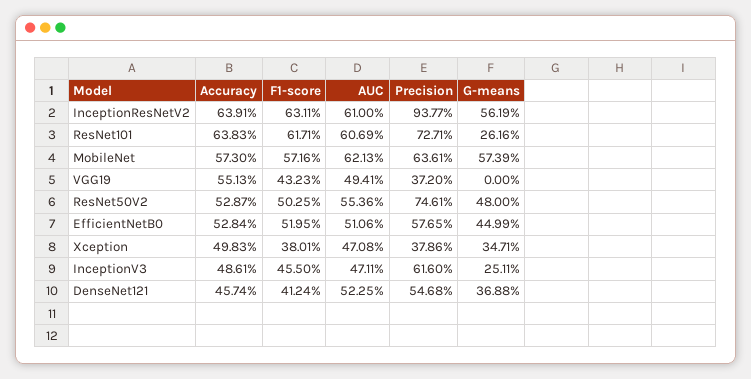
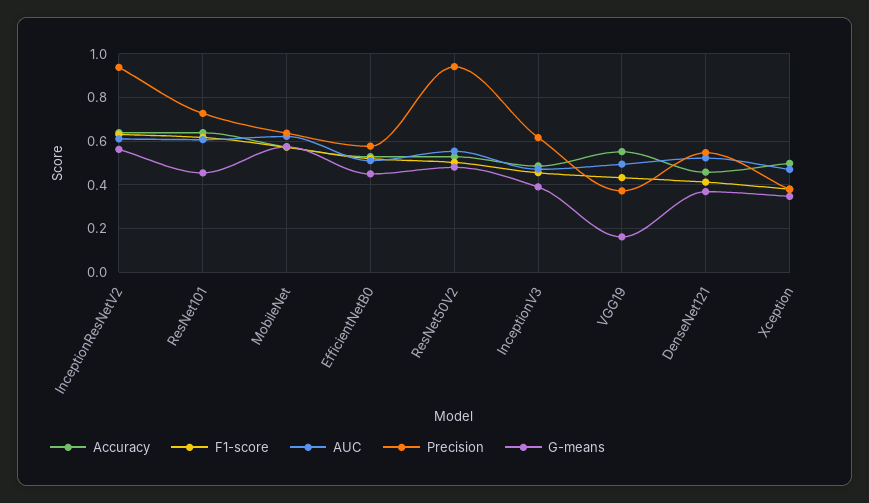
G-means, ResNet101: 0.2616 -> 0.45
G-means, VGG19: 0 -> 0.15
Precision, ResNet50V2: 0.7461 -> 0.95
G-means, InceptionV3: 0.2511 -> 0.4

